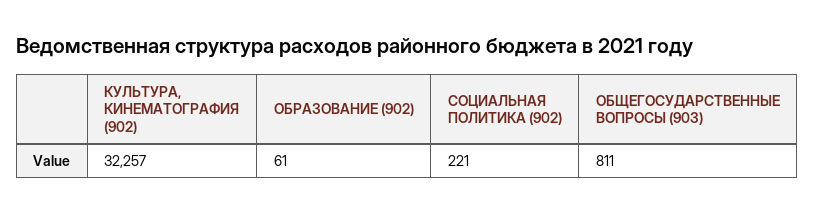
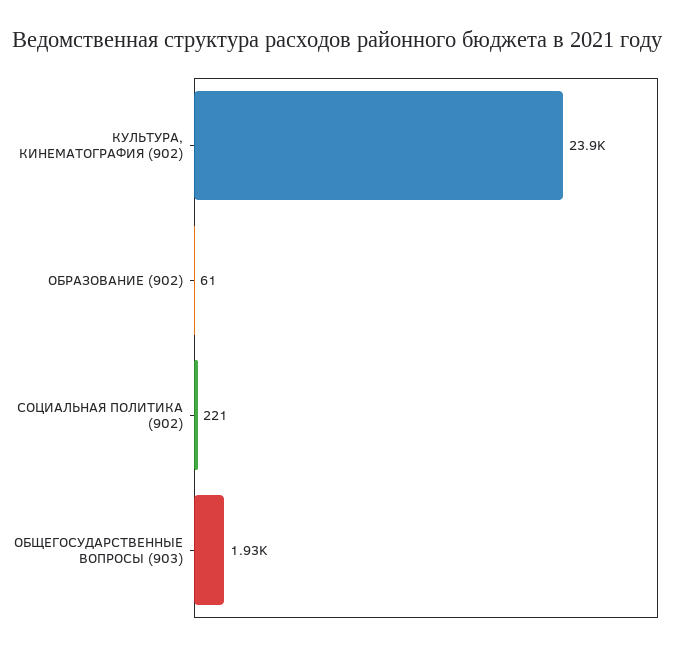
КУЛЬТУРА, КИНЕМАТОГРАФИЯ (902): 32257 -> 23900
ОБЩЕГОСУДАРСТВЕННЫЕ ВОПРОСЫ (903): 811 -> 1930

